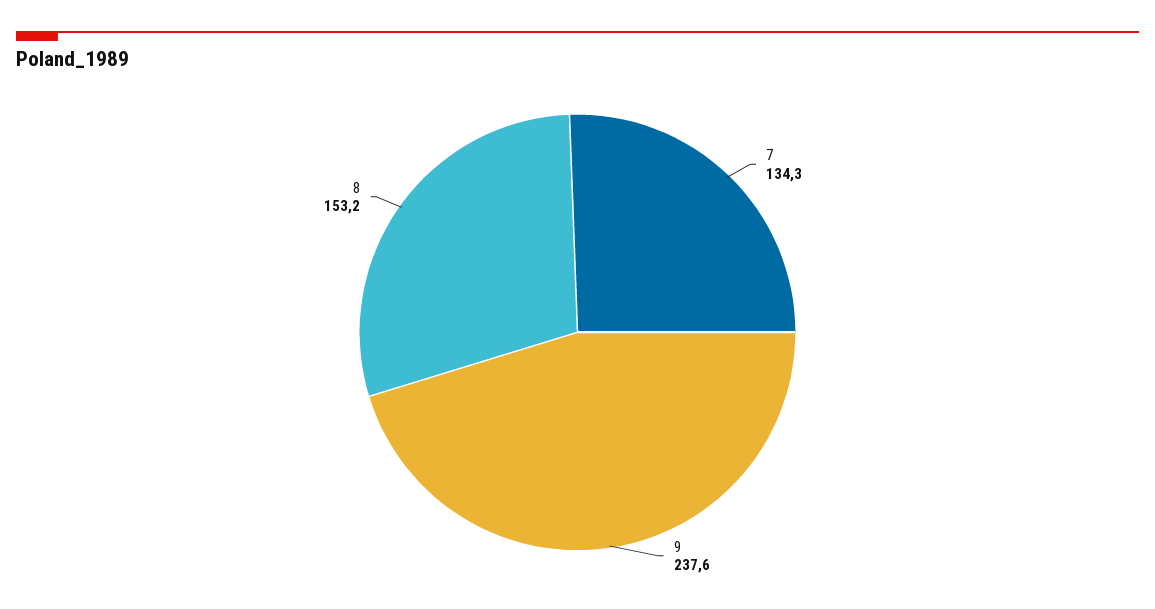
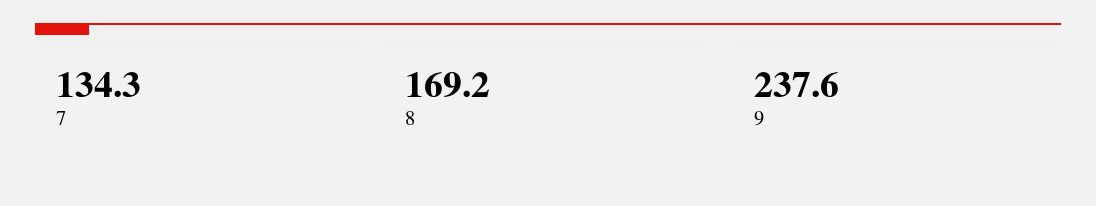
8: 153.2 -> 169.2

